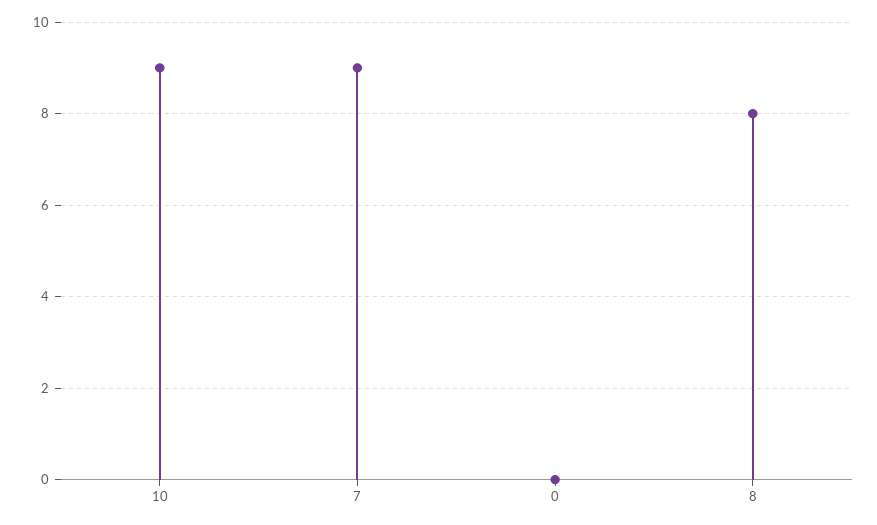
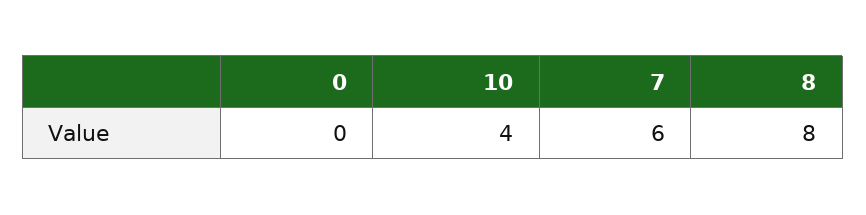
10: 9 -> 4
7: 9 -> 6

